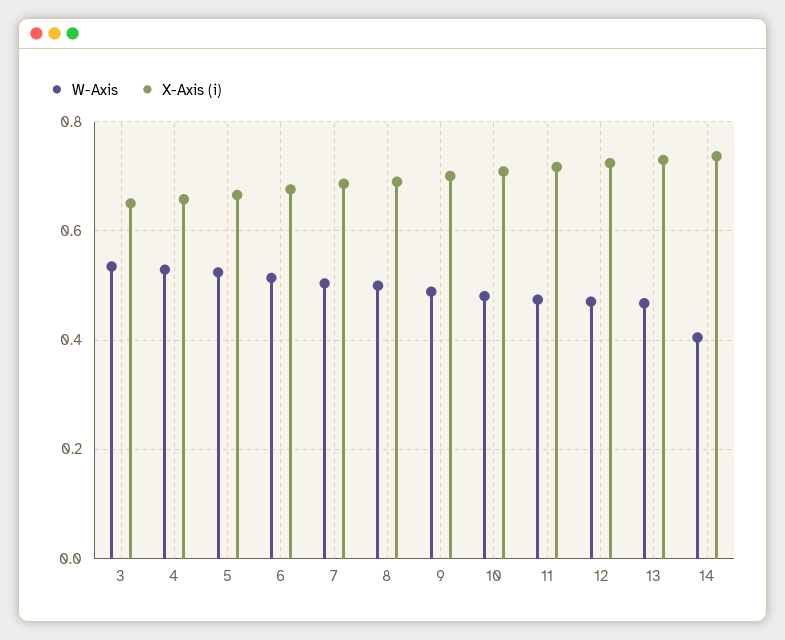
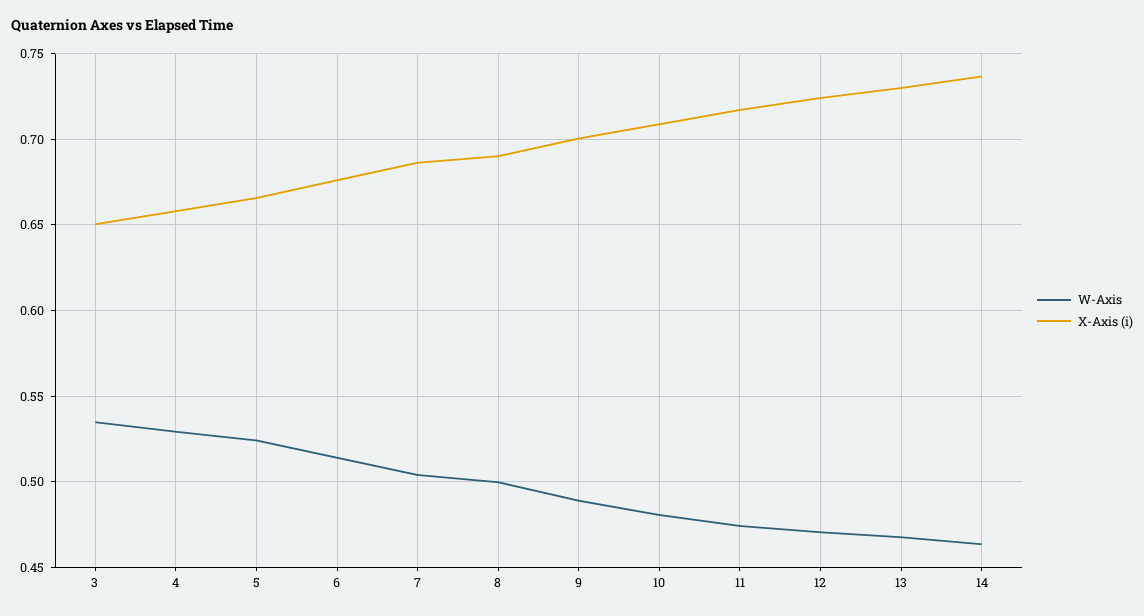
W-Axis, 14: 0.4 -> 0.465

